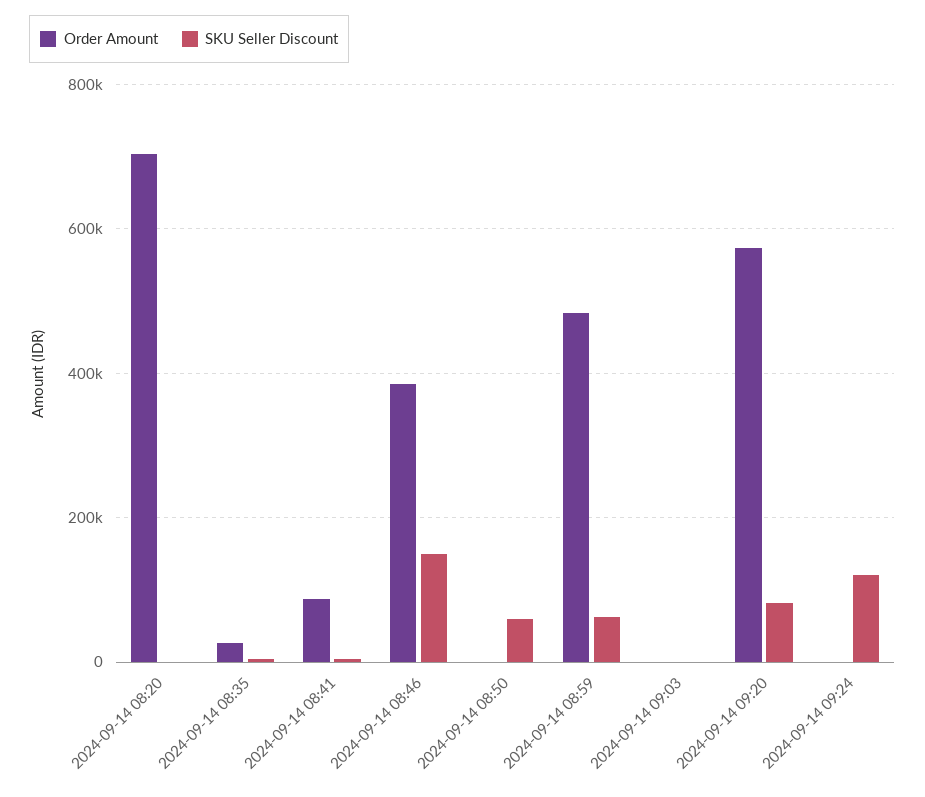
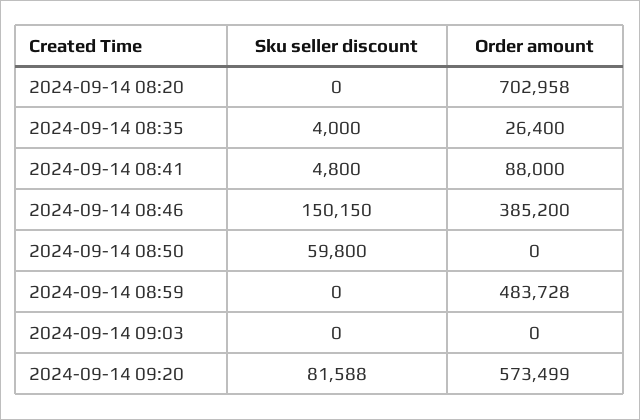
SKU Seller Discount, 2024-09-14 08:59: 60000 -> 0
Order Amount, 2024-09-14 09:24: 0 -> none
SKU Seller Discount, 2024-09-14 09:24: 120000 -> none

